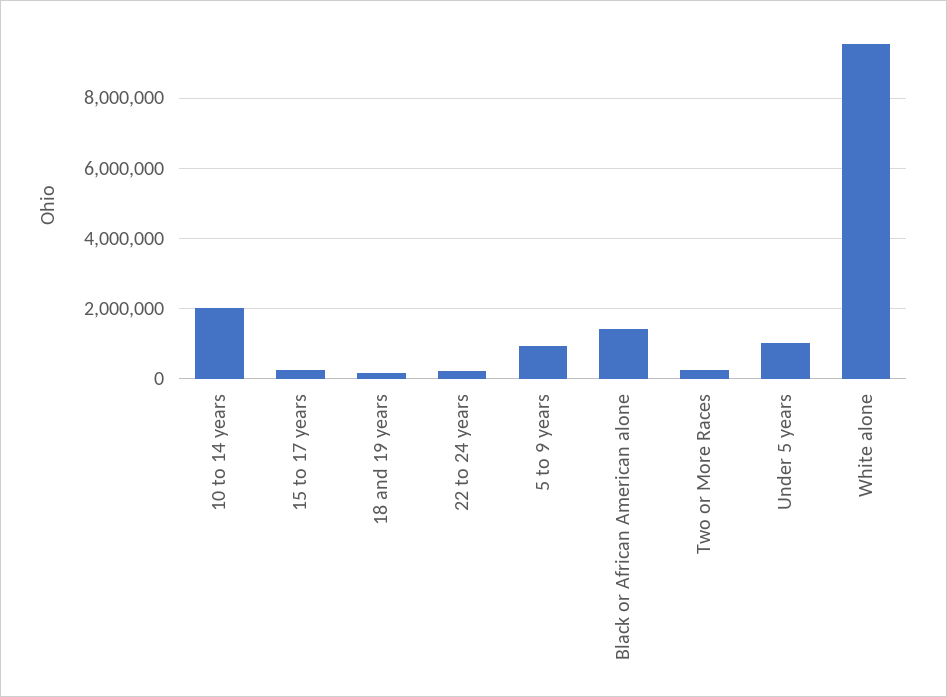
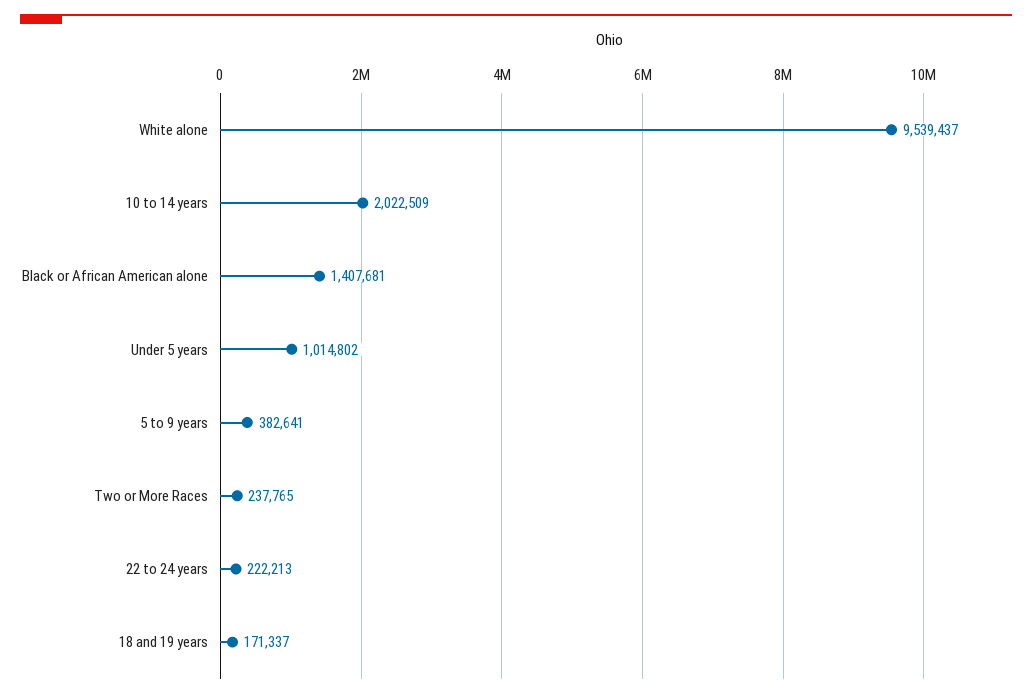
15 to 17 years: 200000 -> none
5 to 9 years: 1000000 -> 382641

